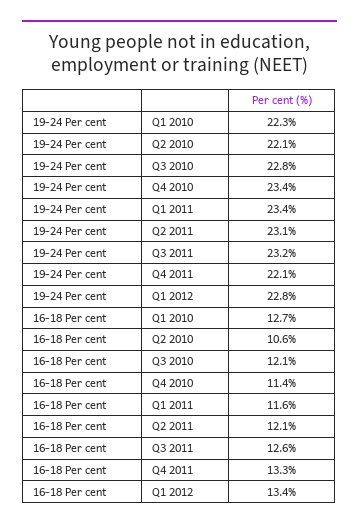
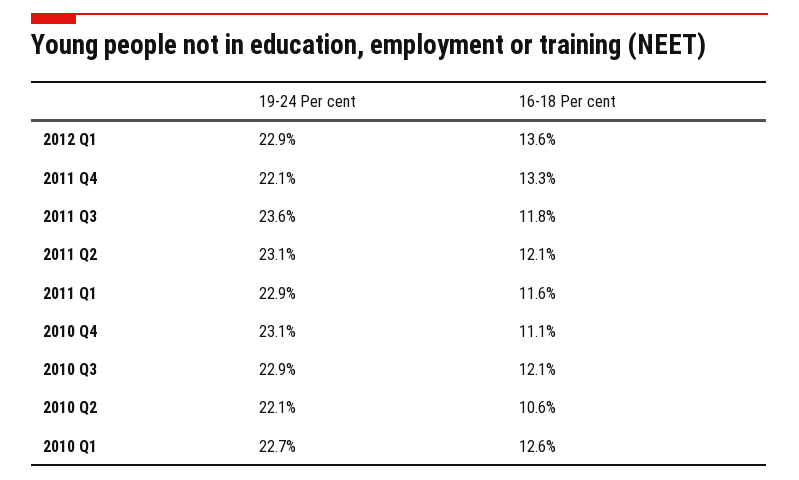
19-24 Per cent, Q1 2010: 22.3 -> 22.7
19-24 Per cent, Q3 2010: 22.8 -> 22.9
19-24 Per cent, Q4 2010: 23.4 -> 23.1
19-24 Per cent, Q1 2011: 23.4 -> 22.9
19-24 Per cent, Q3 2011: 23.2 -> 23.6
19-24 Per cent, Q1 2012: 22.8 -> 22.9
16-18 Per cent, Q1 2010: 12.7 -> 12.6
16-18 Per cent, Q4 2010: 11.4 -> 11.1
16-18 Per cent, Q3 2011: 12.6 -> 11.8
16-18 Per cent, Q1 2012: 13.4 -> 13.6

